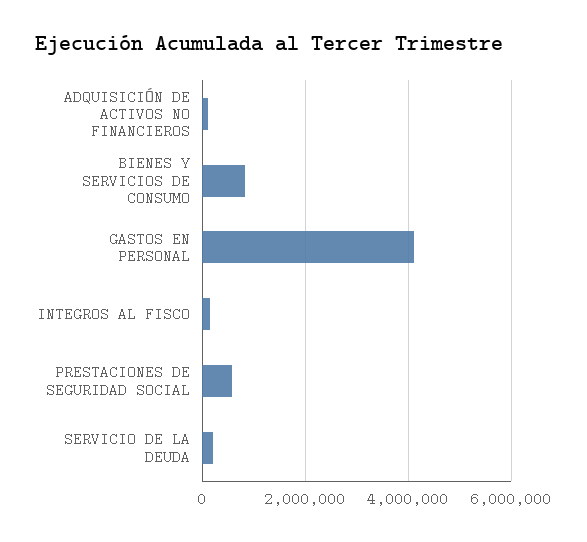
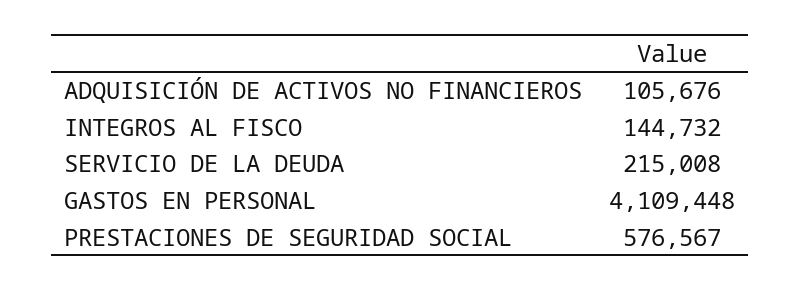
BIENES Y SERVICIOS DE CONSUMO: 800000 -> none

